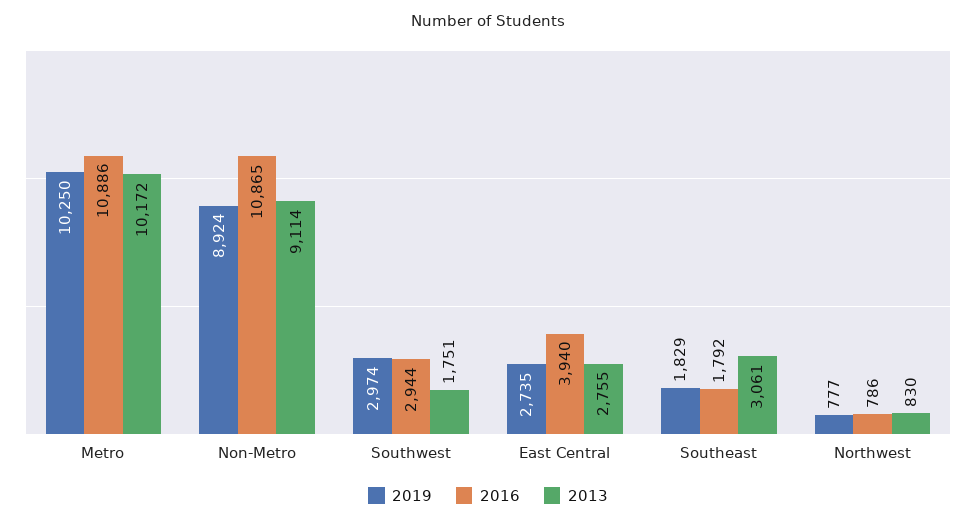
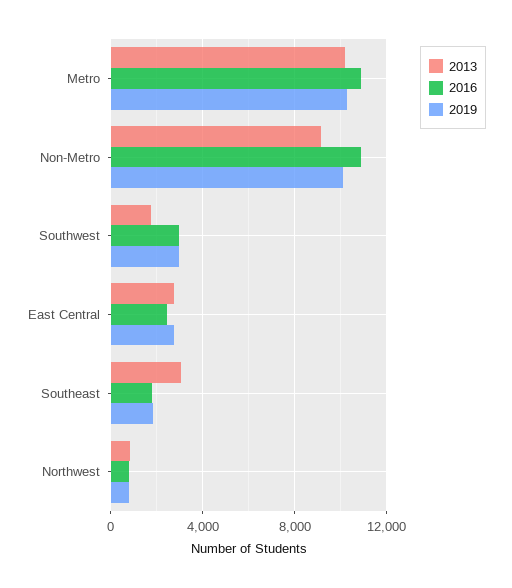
2019, Non-Metro: 8924 -> 10000
2016, East Central: 3940 -> 2500

